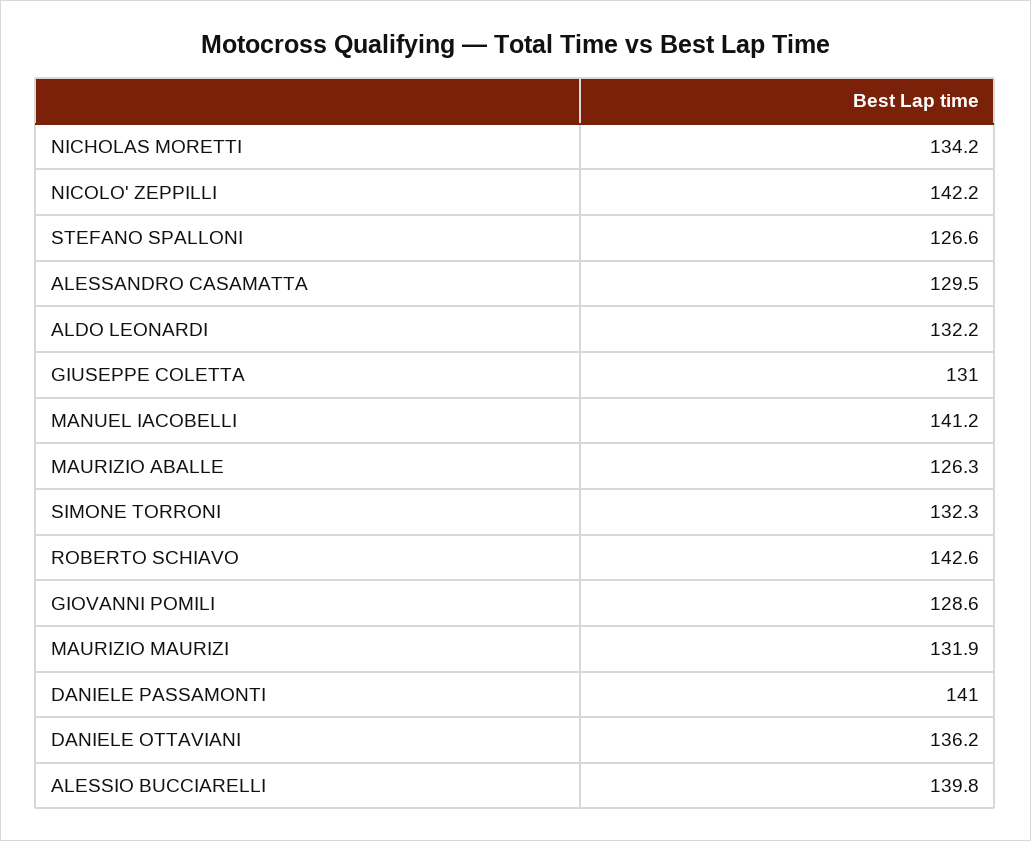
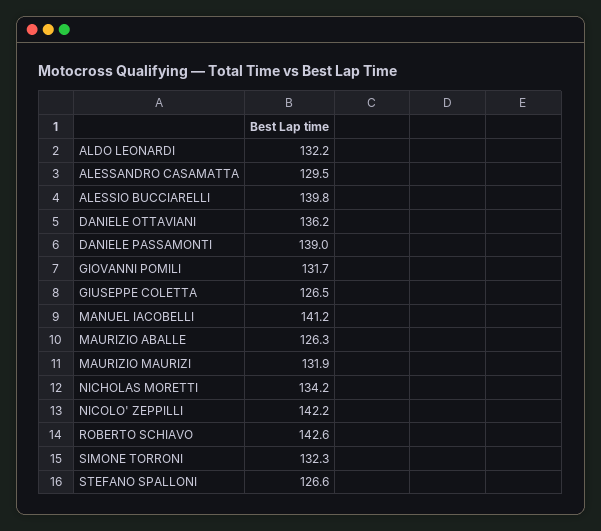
GIUSEPPE COLETTA: 131 -> 126.5
GIOVANNI POMILI: 128.6 -> 131.7
DANIELE PASSAMONTI: 141 -> 139

